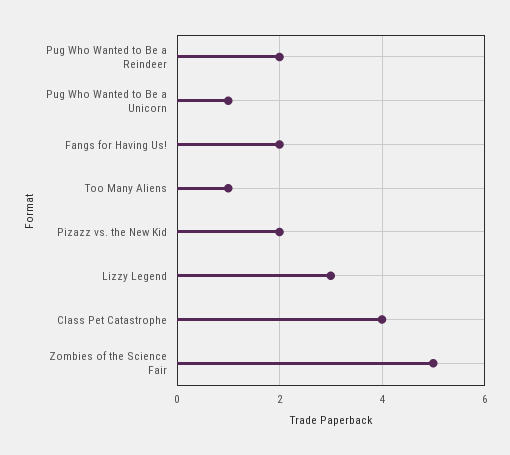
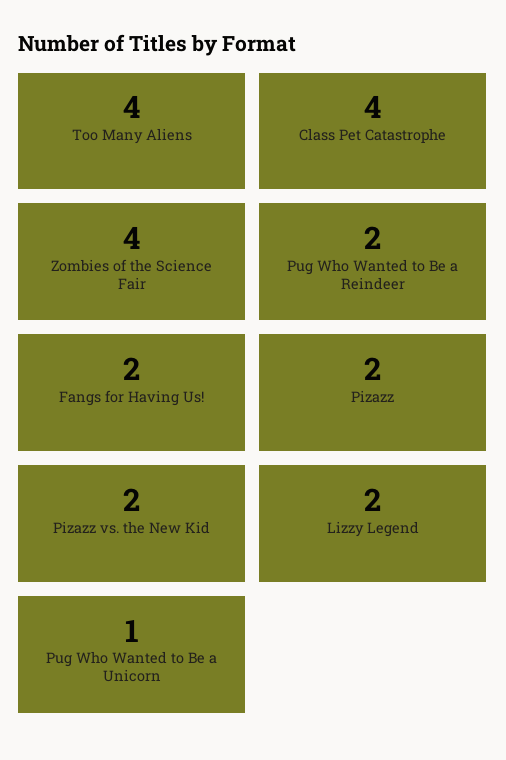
Too Many Aliens: 1 -> 4
Lizzy Legend: 3 -> 2
Zombies of the Science Fair: 5 -> 4
Pizazz: none -> 2

